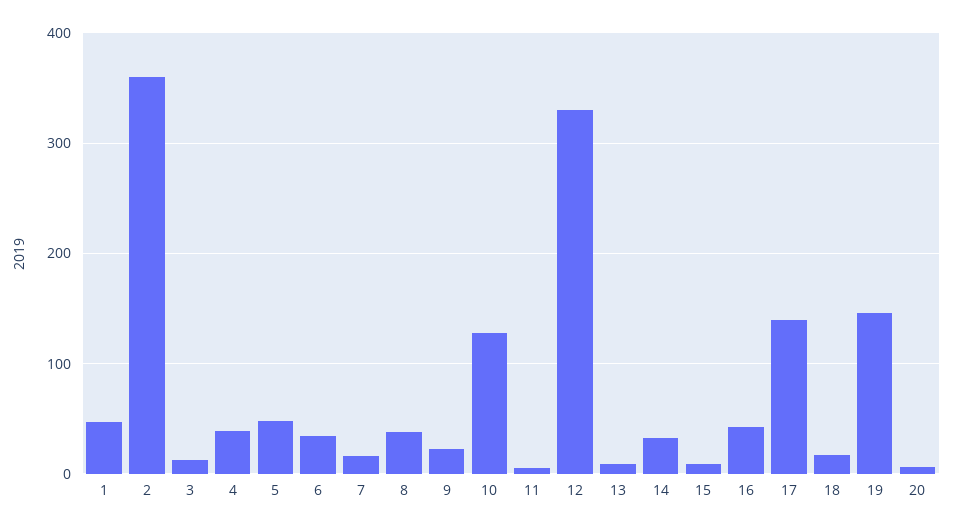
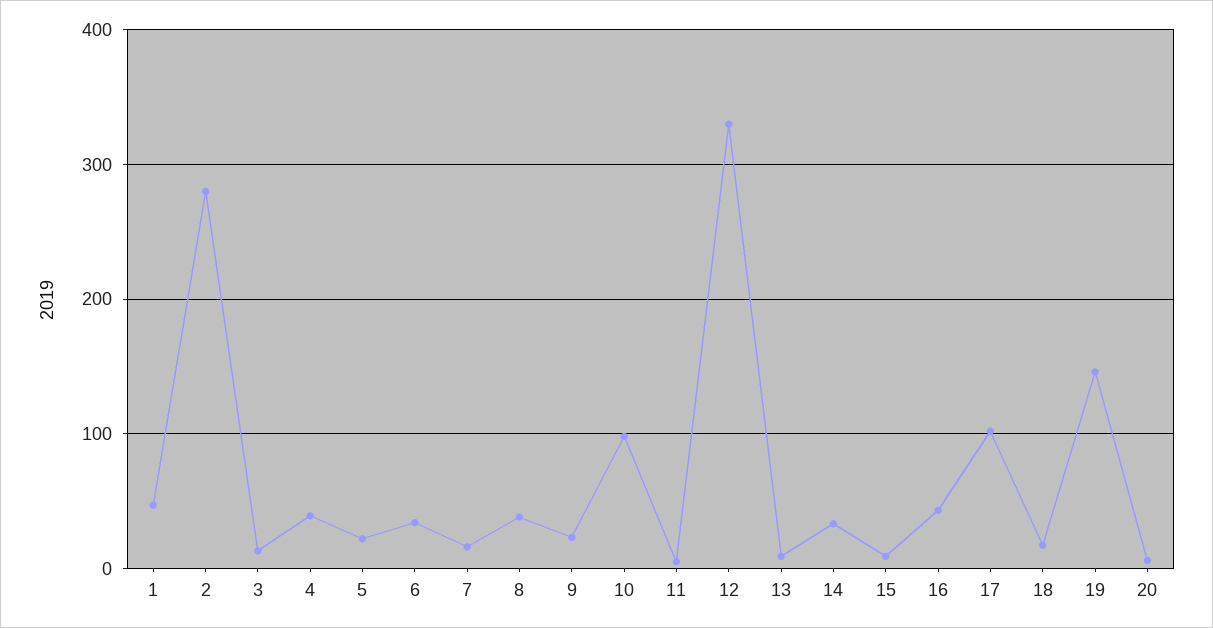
2: 360 -> 280
5: 50 -> 20
10: 130 -> 100
17: 140 -> 100

